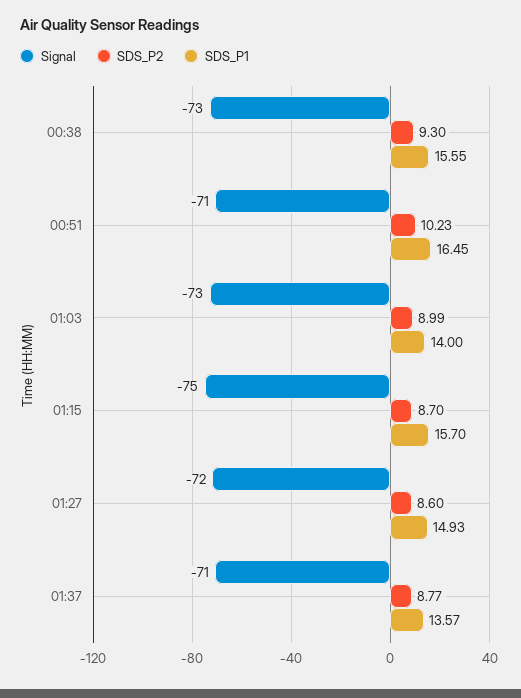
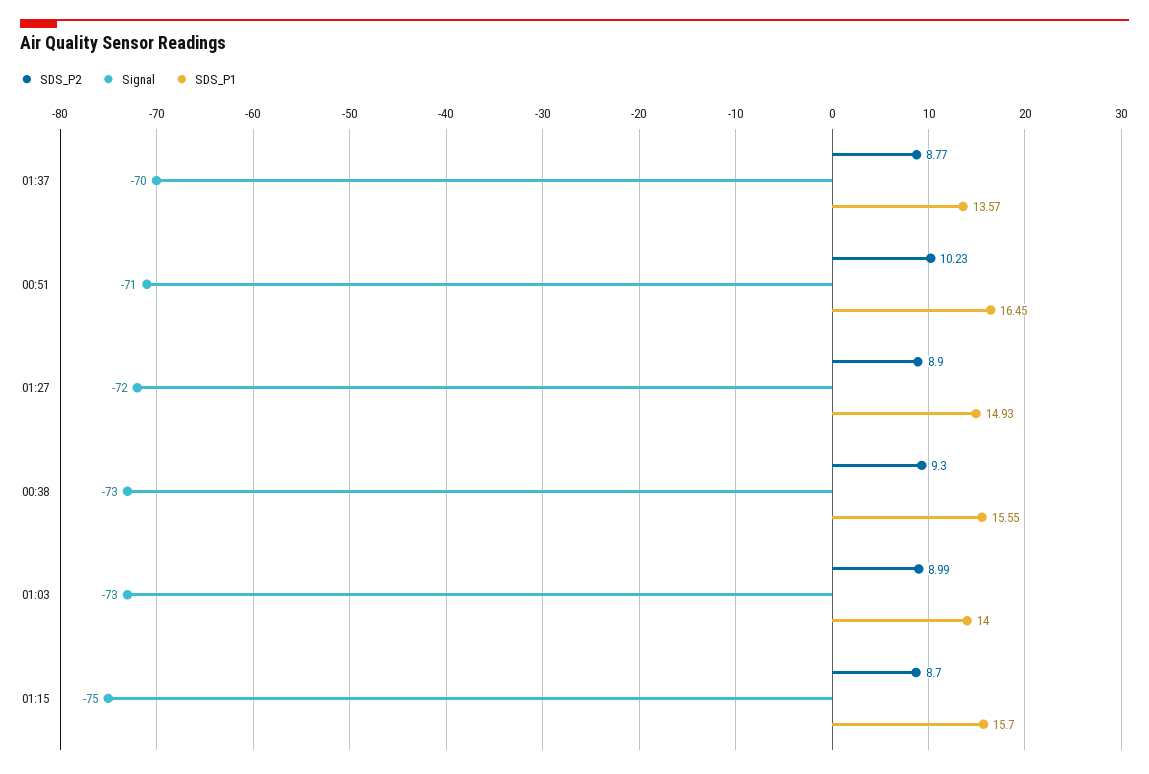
SDS_P2, 01:27: 8.6 -> 8.9
Signal, 01:37: -71 -> -70

